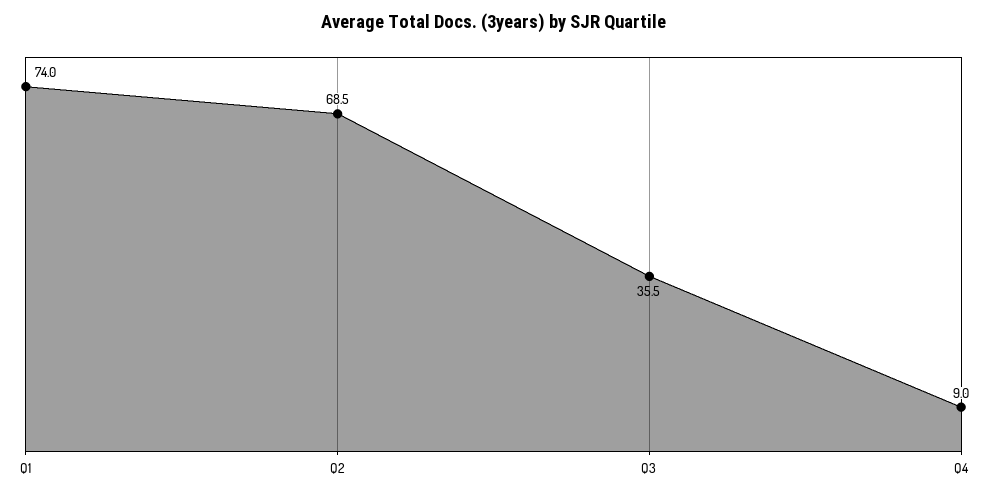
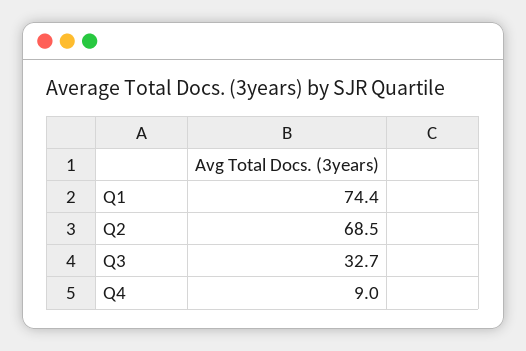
Q1: 74 -> 74.4
Q3: 35.5 -> 32.7

